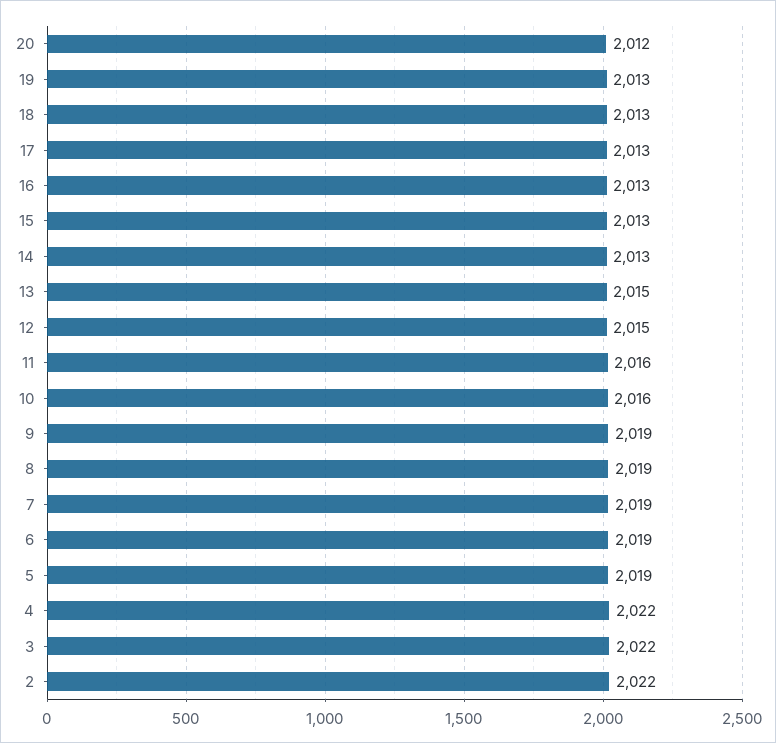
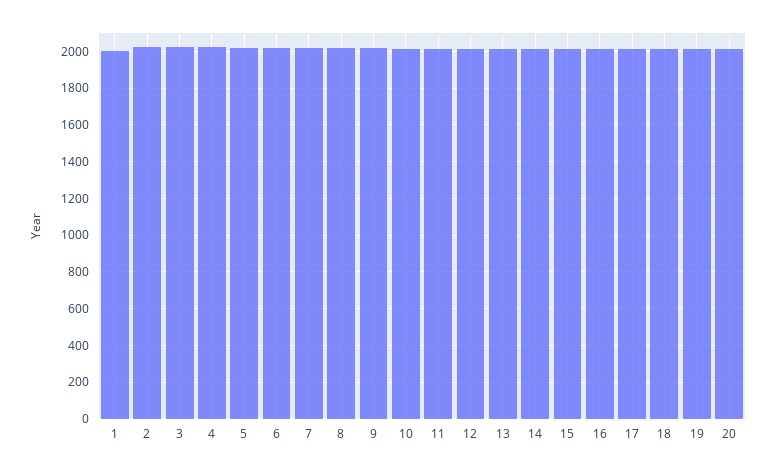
1: none -> 2000

